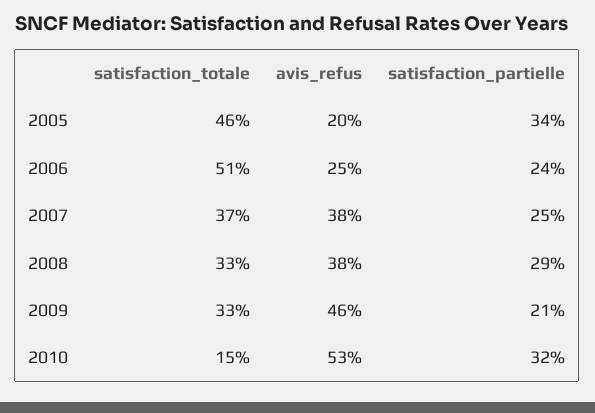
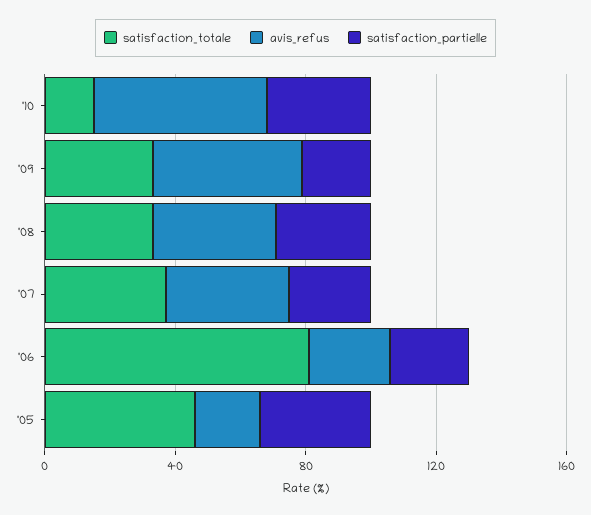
satisfaction_totale, 2006: 51 -> 80

